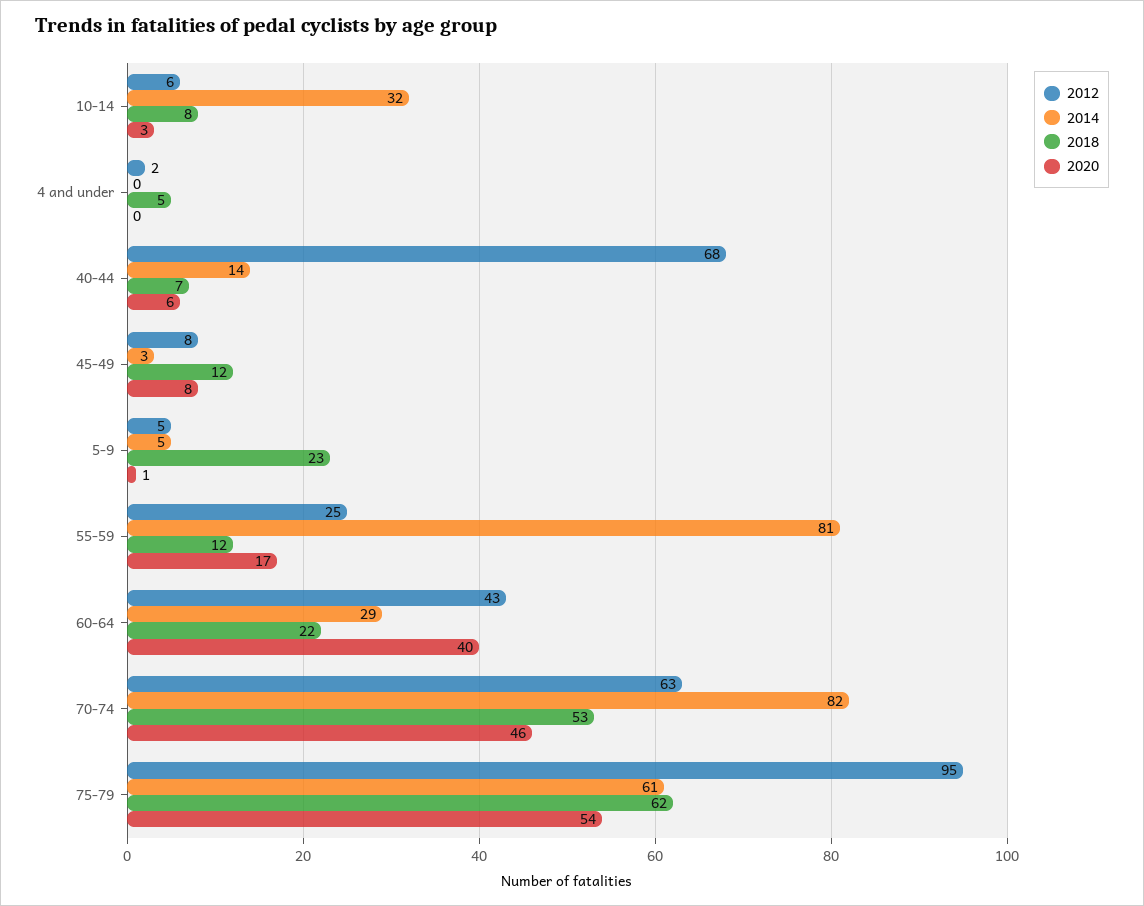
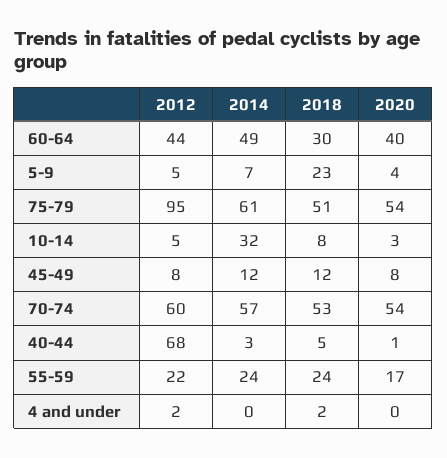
2012, 10-14: 6 -> 5
2018, 4 and under: 5 -> 2
2014, 40-44: 14 -> 3
2018, 40-44: 7 -> 5
2020, 40-44: 6 -> 1
2014, 45-49: 3 -> 12
2014, 5-9: 5 -> 7
2020, 5-9: 1 -> 4
2012, 55-59: 25 -> 22
2014, 55-59: 81 -> 24
2018, 55-59: 12 -> 24
2012, 60-64: 43 -> 44
2014, 60-64: 29 -> 49
2018, 60-64: 22 -> 30
2012, 70-74: 63 -> 60
2014, 70-74: 82 -> 57
2020, 70-74: 46 -> 54
2018, 75-79: 62 -> 51

